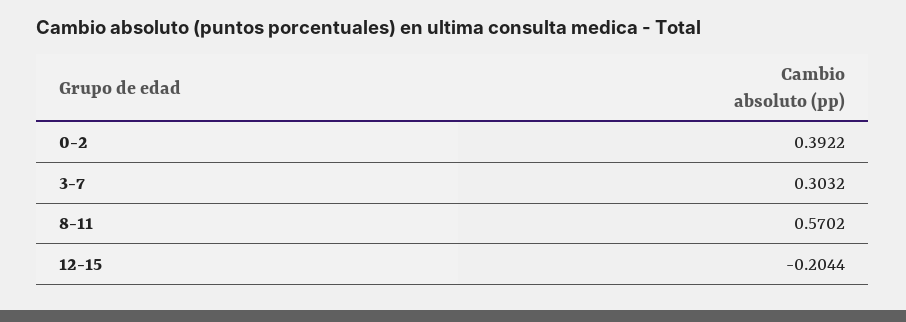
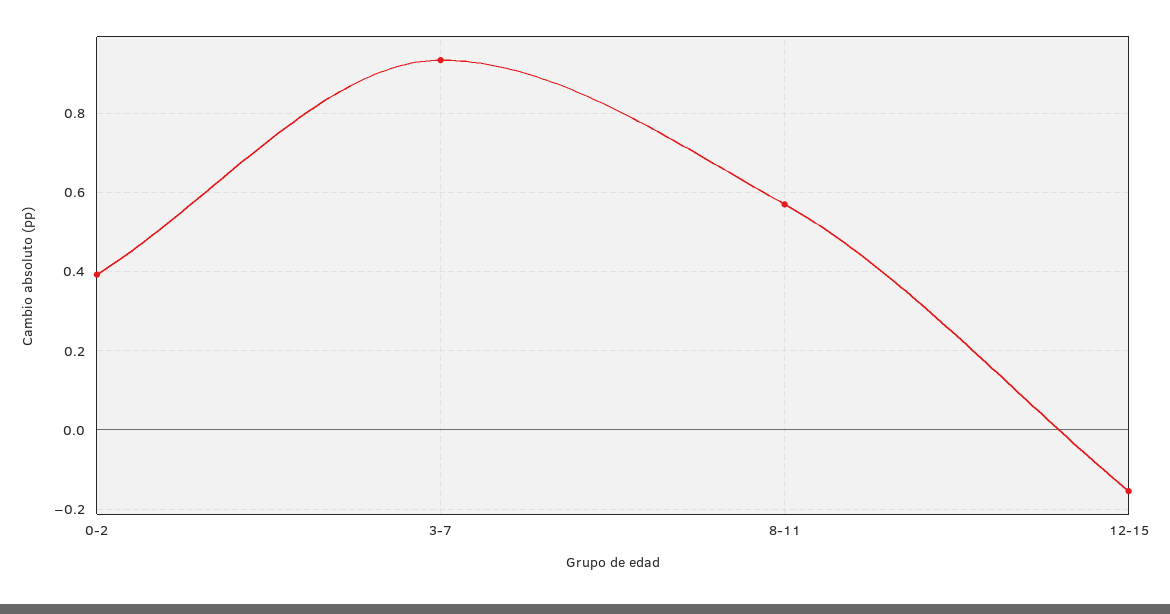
3-7: 0.3032 -> 0.94
12-15: -0.2044 -> -0.16

